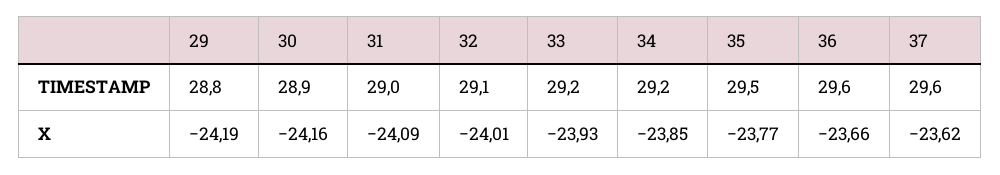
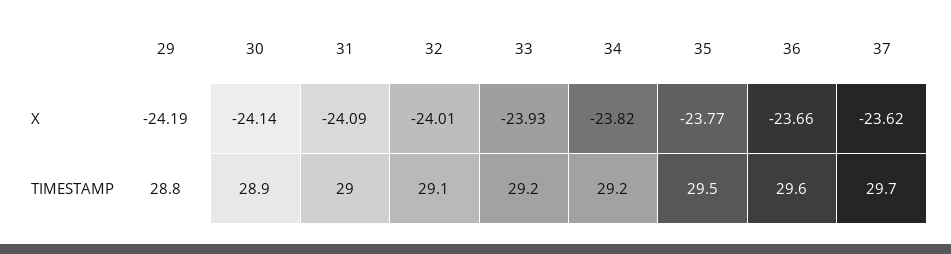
37, TIMESTAMP: 29.6 -> 29.7
30, X: -24.16 -> -24.14
34, X: -23.85 -> -23.82

